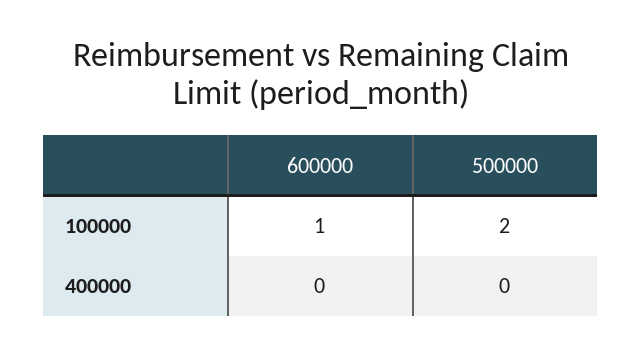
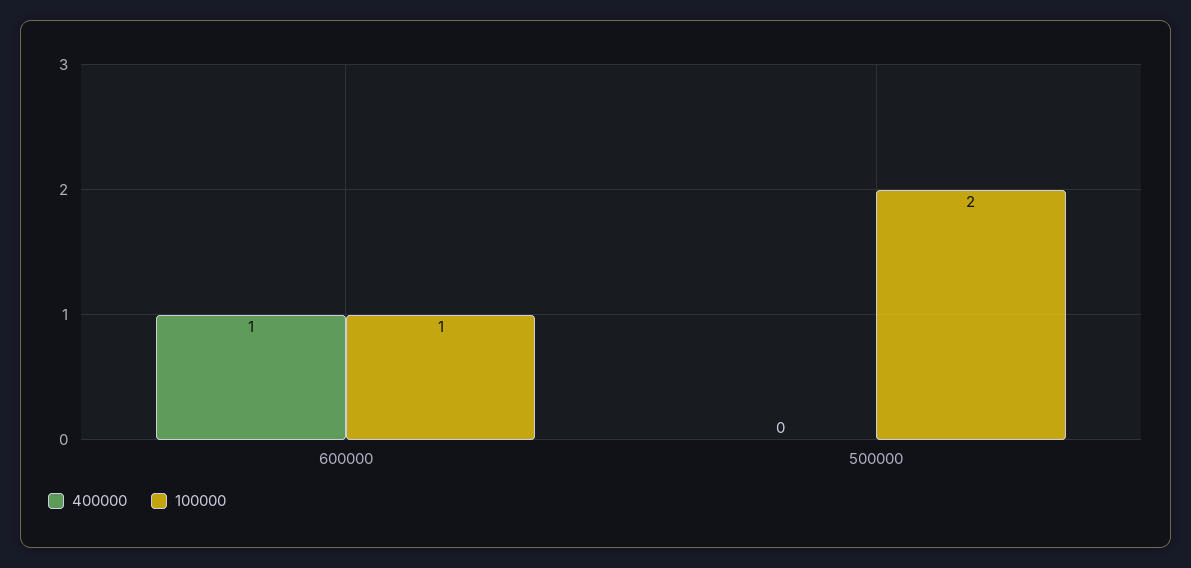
400000, 600000: 0 -> 1

